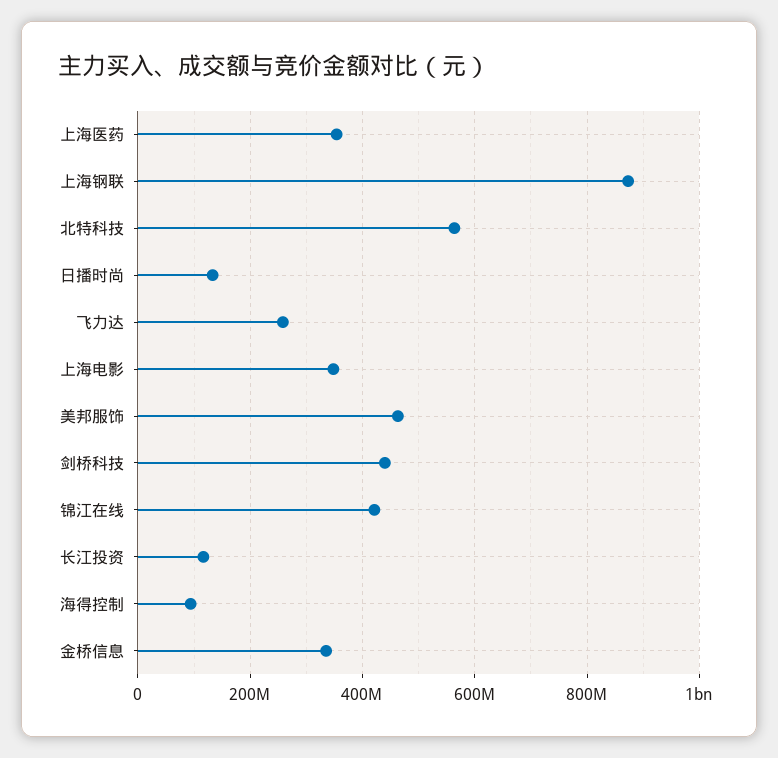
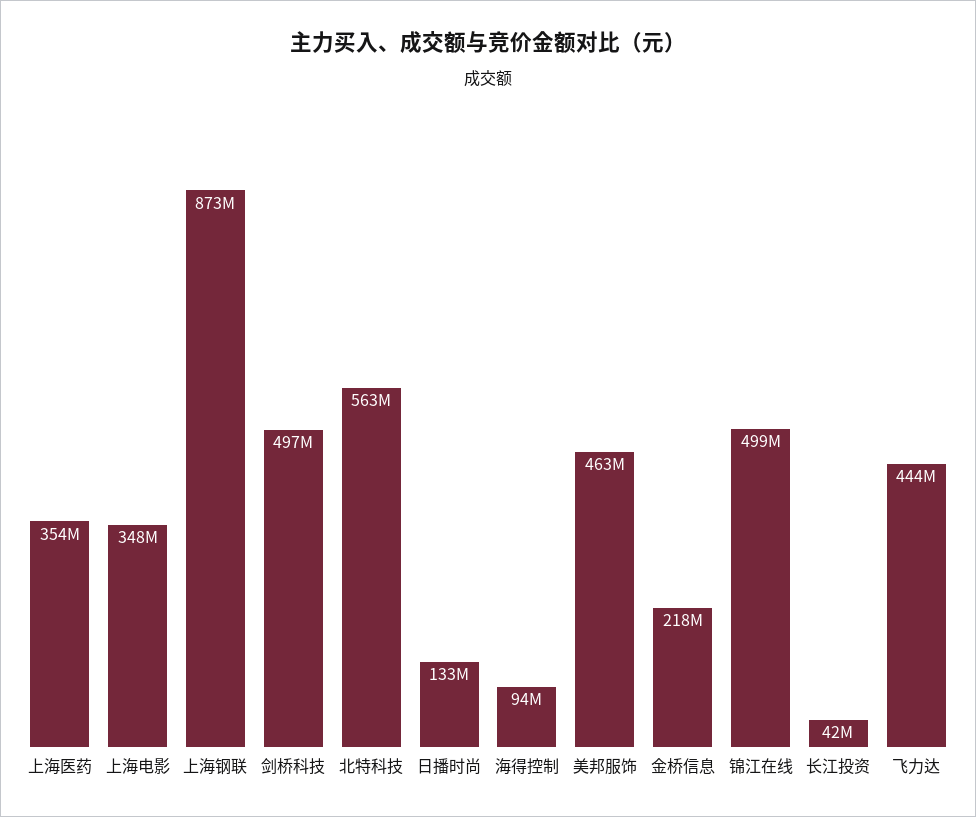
飞力达: 260000000 -> 444000000
剑桥科技: 440000000 -> 497000000
锦江在线: 420000000 -> 499000000
长江投资: 120000000 -> 42000000
金桥信息: 340000000 -> 218000000

